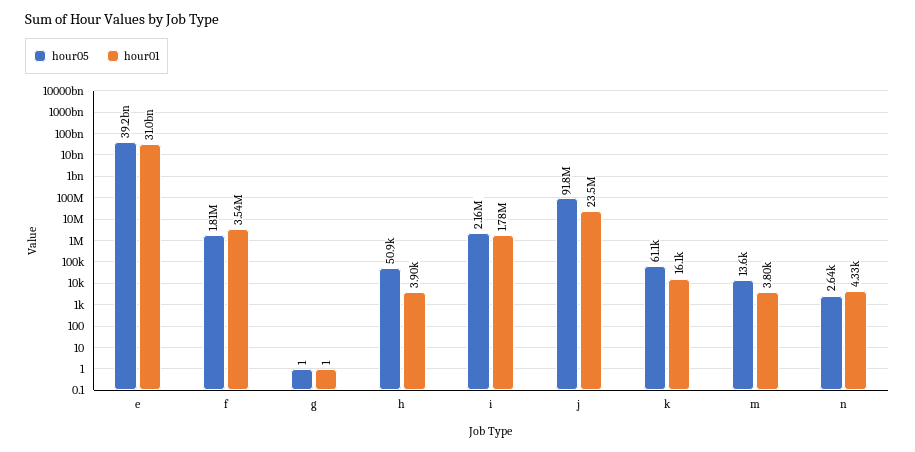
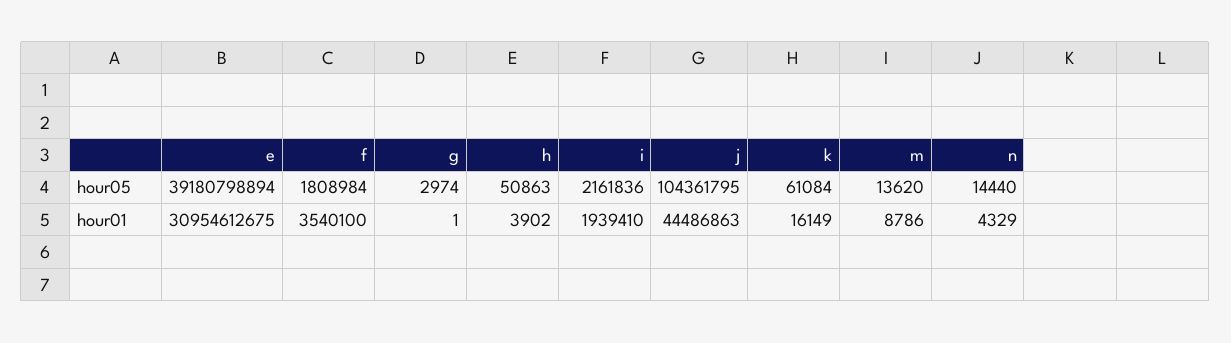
hour05, g: 1 -> 2974
hour01, i: 1780000 -> 1939410
hour05, j: 91800000 -> 104361795
hour01, j: 23500000 -> 44486863
hour01, m: 3800 -> 8786
hour05, n: 2640 -> 14440

